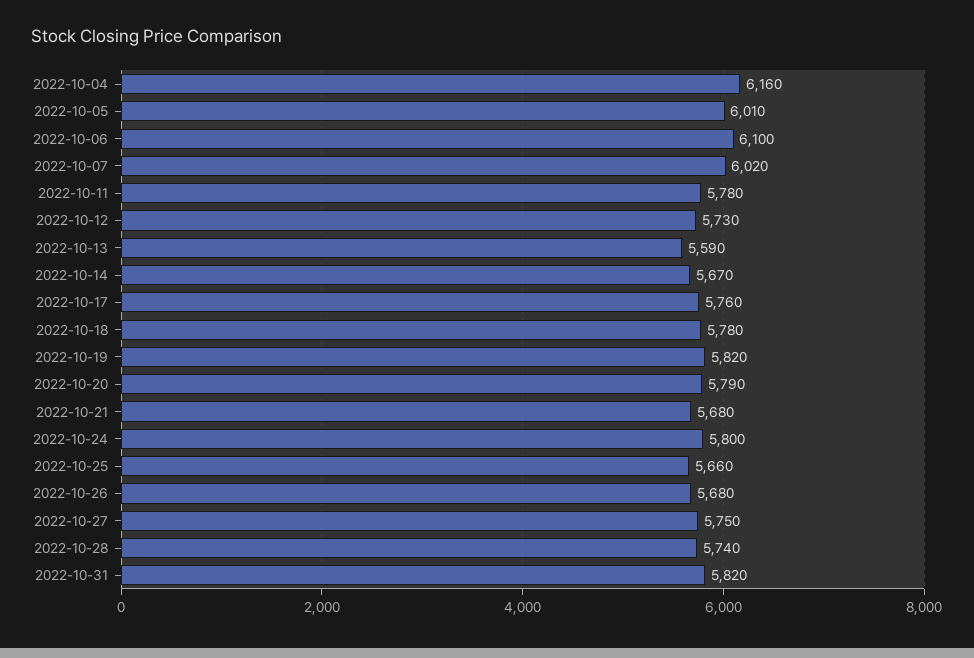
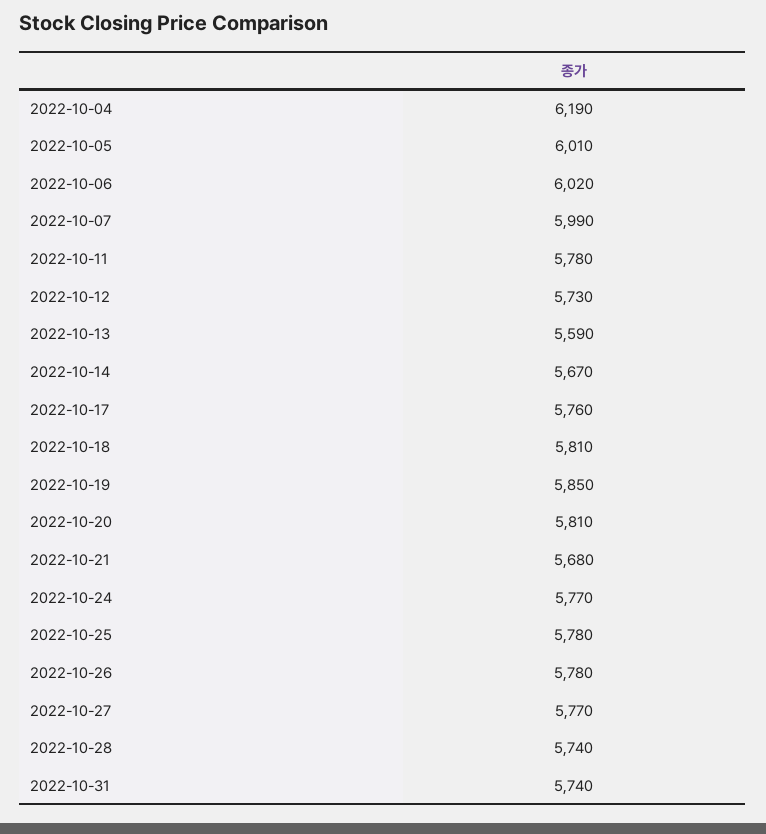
2022-10-04: 6160 -> 6190
2022-10-06: 6100 -> 6020
2022-10-07: 6020 -> 5990
2022-10-18: 5780 -> 5810
2022-10-19: 5820 -> 5850
2022-10-20: 5790 -> 5810
2022-10-24: 5800 -> 5770
2022-10-25: 5660 -> 5780
2022-10-26: 5680 -> 5780
2022-10-27: 5750 -> 5770
2022-10-31: 5820 -> 5740

